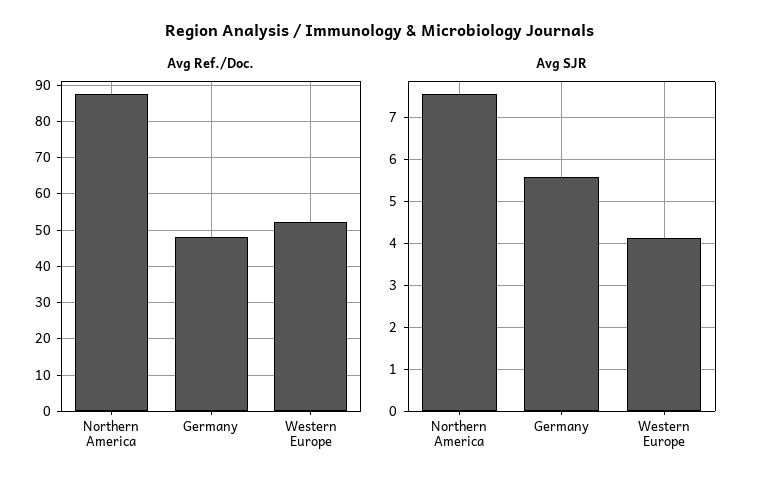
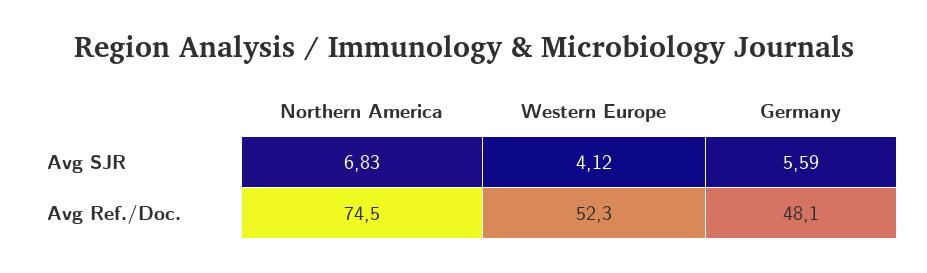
Avg Ref./Doc., Northern America: 88 -> 74.5
Avg SJR, Northern America: 7.6 -> 6.83

